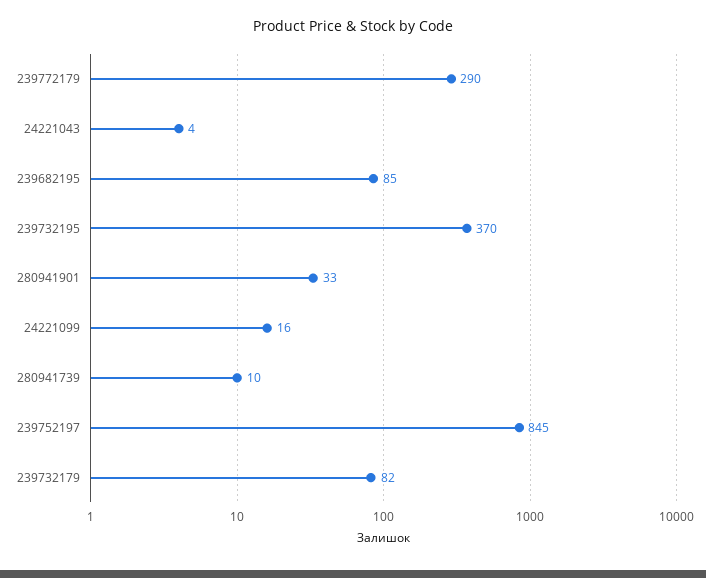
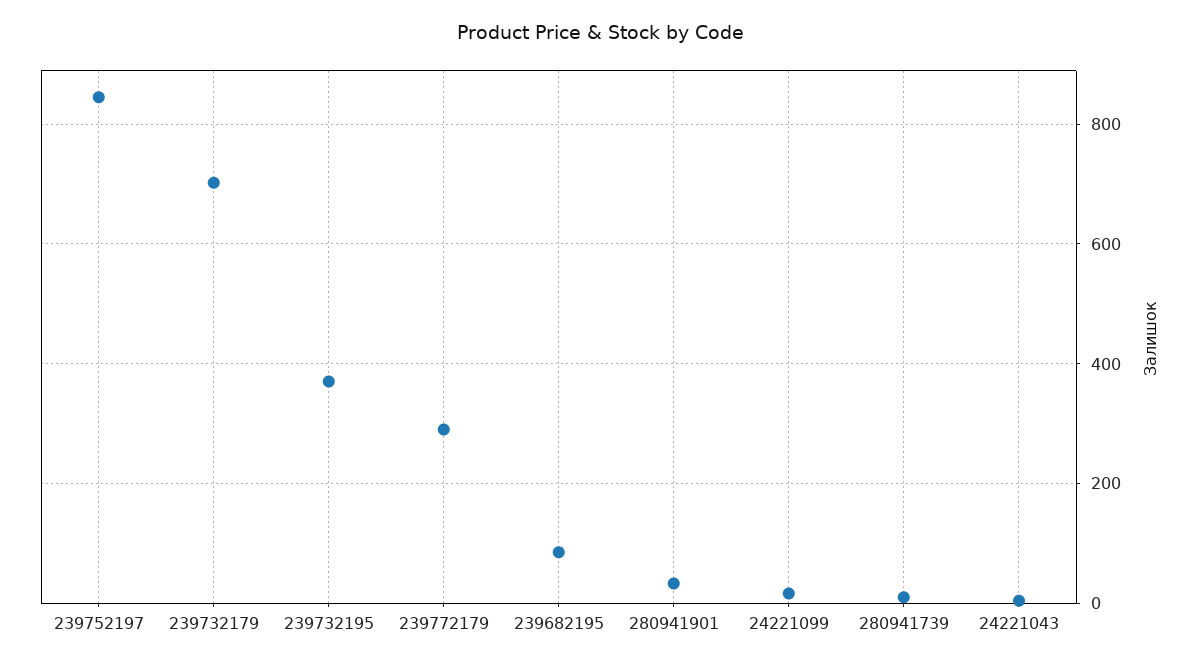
239732179: 82 -> 700

